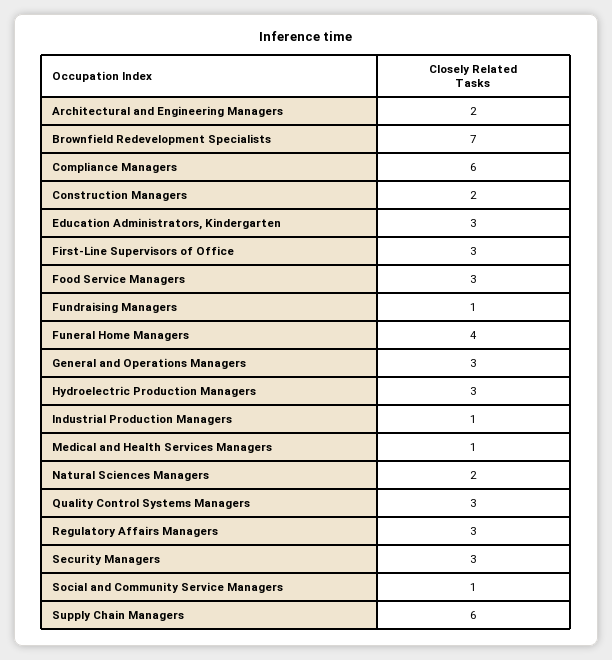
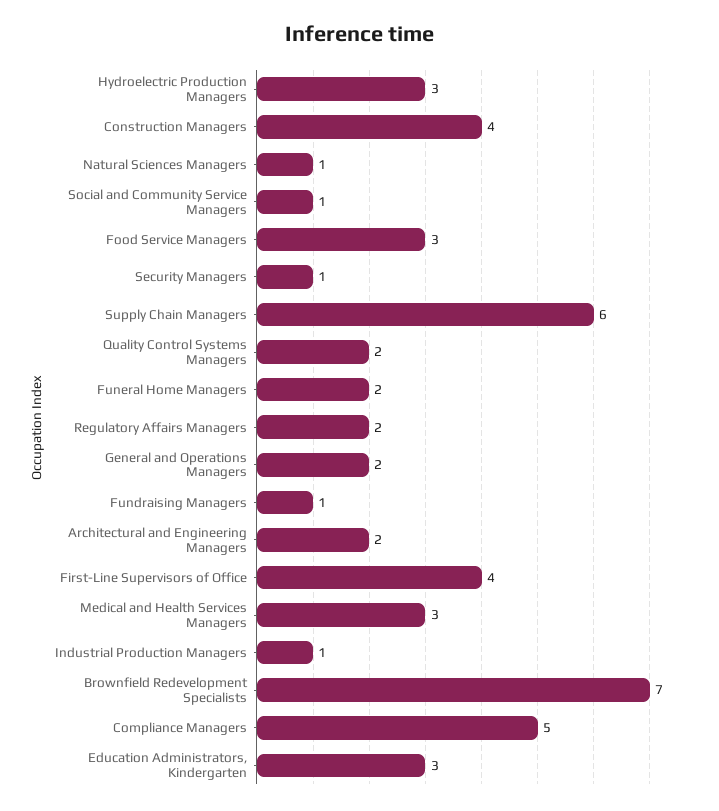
Compliance Managers: 6 -> 5
Construction Managers: 2 -> 4
First-Line Supervisors of Office: 3 -> 4
Funeral Home Managers: 4 -> 2
General and Operations Managers: 3 -> 2
Medical and Health Services Managers: 1 -> 3
Natural Sciences Managers: 2 -> 1
Quality Control Systems Managers: 3 -> 2
Regulatory Affairs Managers: 3 -> 2
Security Managers: 3 -> 1

